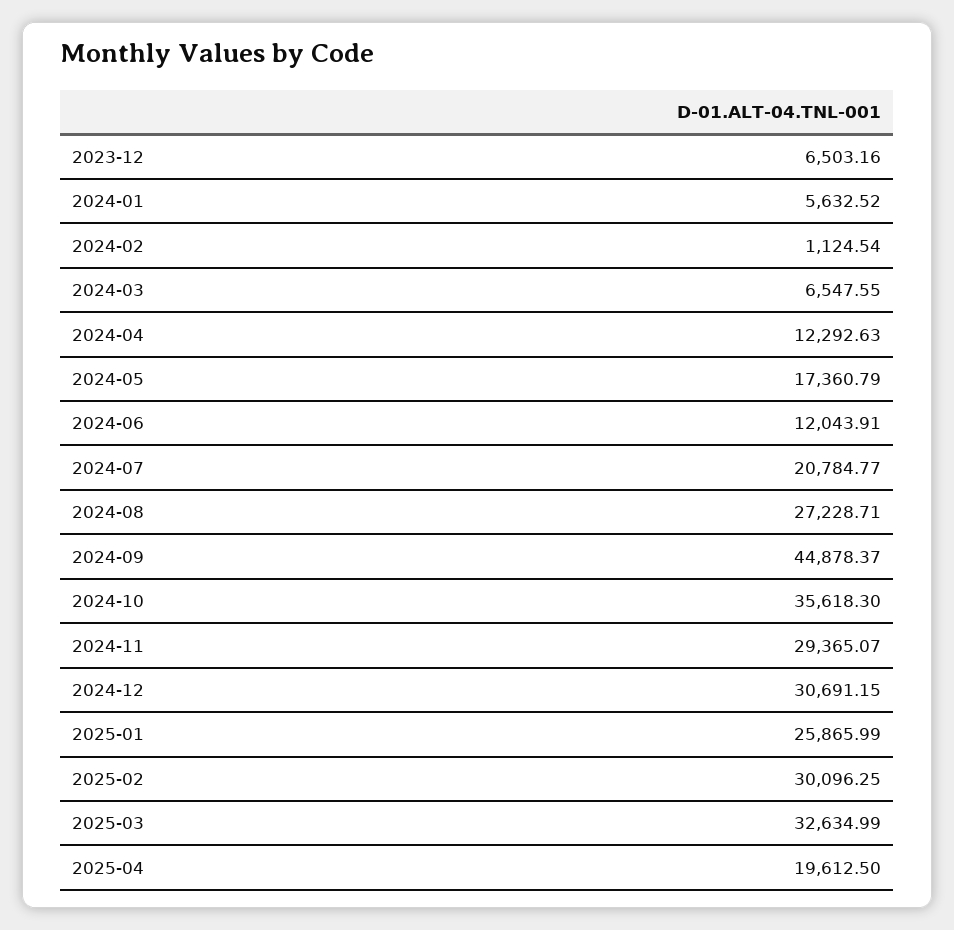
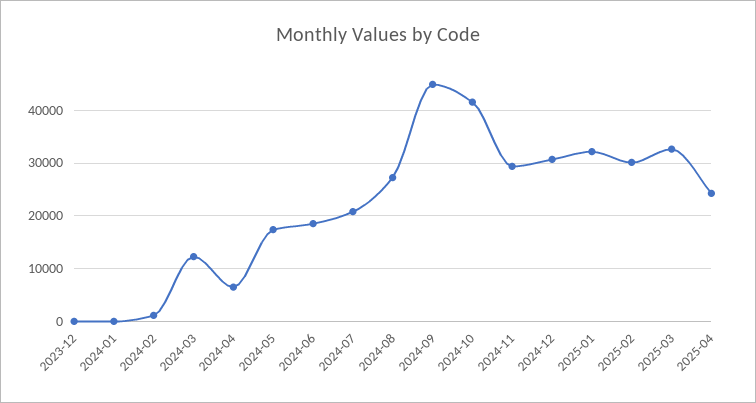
2023-12: 6503.16 -> 0
2024-01: 5632.52 -> 0
2024-03: 6547.55 -> 12000
2024-04: 12292.63 -> 6000
2024-06: 12043.91 -> 18000
2024-10: 35618.3 -> 42000
2025-01: 25865.99 -> 32000
2025-04: 19612.5 -> 24000

